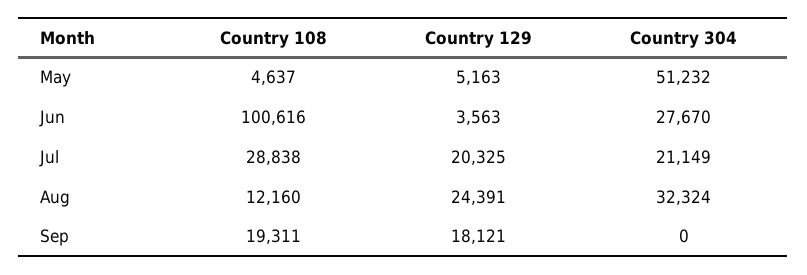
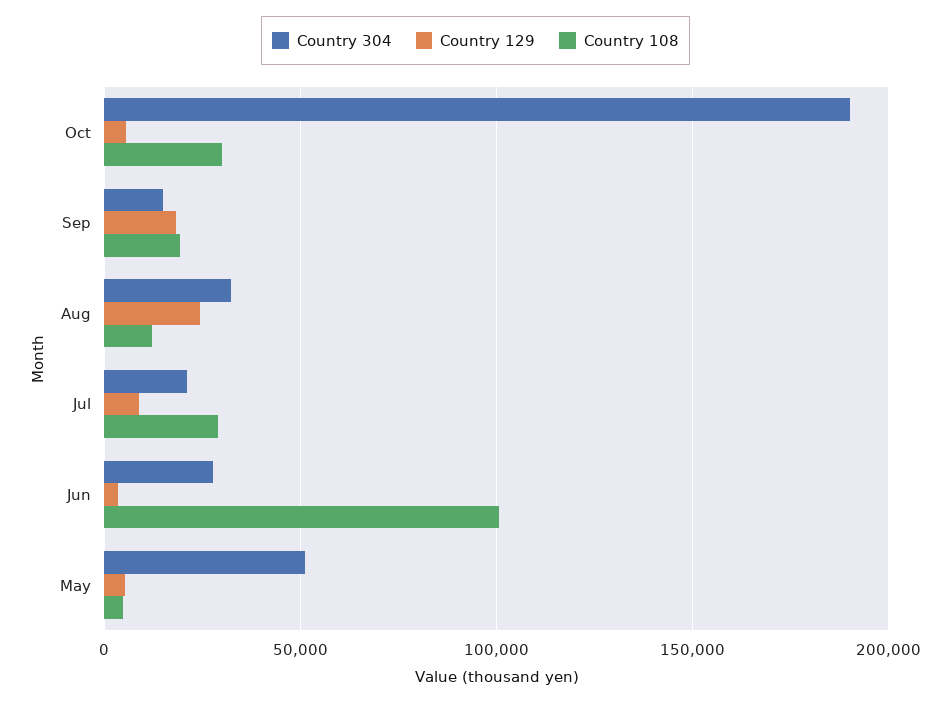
Country 129, Jul: 20325 -> 10000
Country 304, Sep: 0 -> 15000
Country 304, Oct: none -> 190000
Country 129, Oct: none -> 5000
Country 108, Oct: none -> 30000

